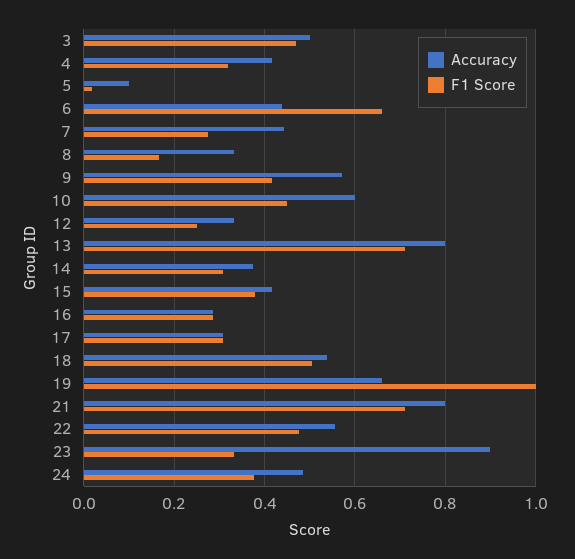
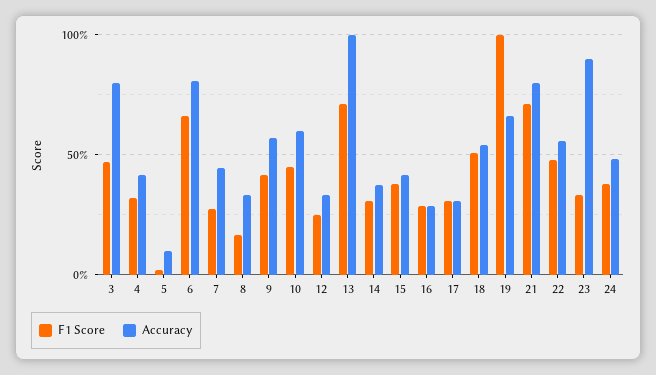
Accuracy, 3: 0.5 -> 0.8
Accuracy, 6: 0.44 -> 0.8
Accuracy, 13: 0.8 -> 1

